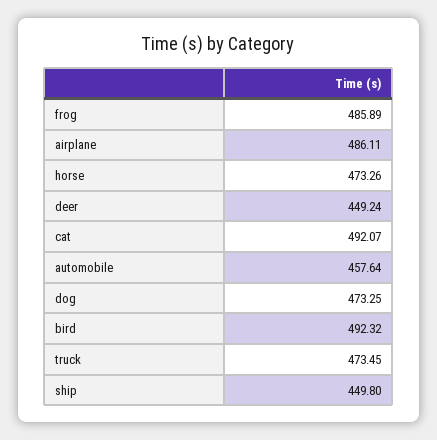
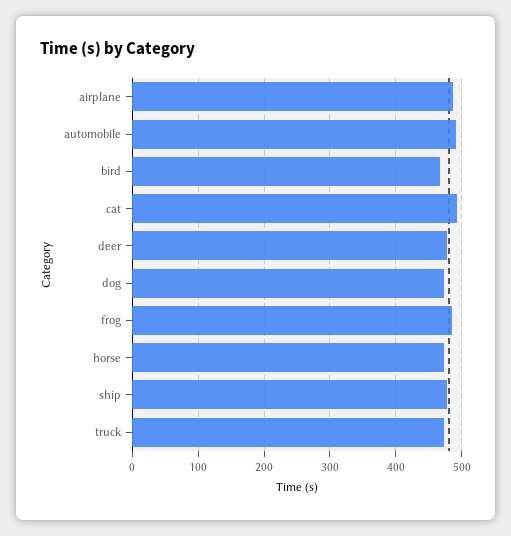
deer: 449.24 -> 480
automobile: 457.64 -> 490
bird: 492.32 -> 470
ship: 449.8 -> 480

